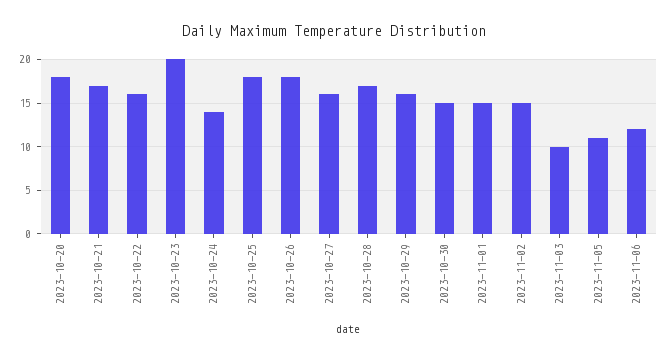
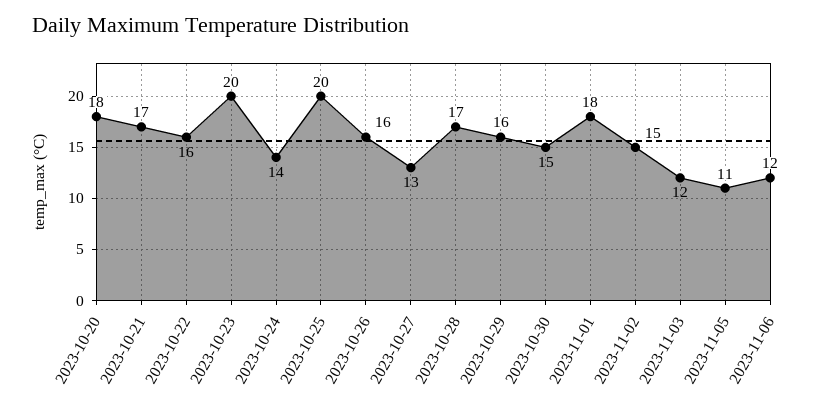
2023-10-25: 18 -> 20
2023-10-26: 18 -> 16
2023-10-27: 16 -> 13
2023-11-01: 15 -> 18
2023-11-03: 10 -> 12

